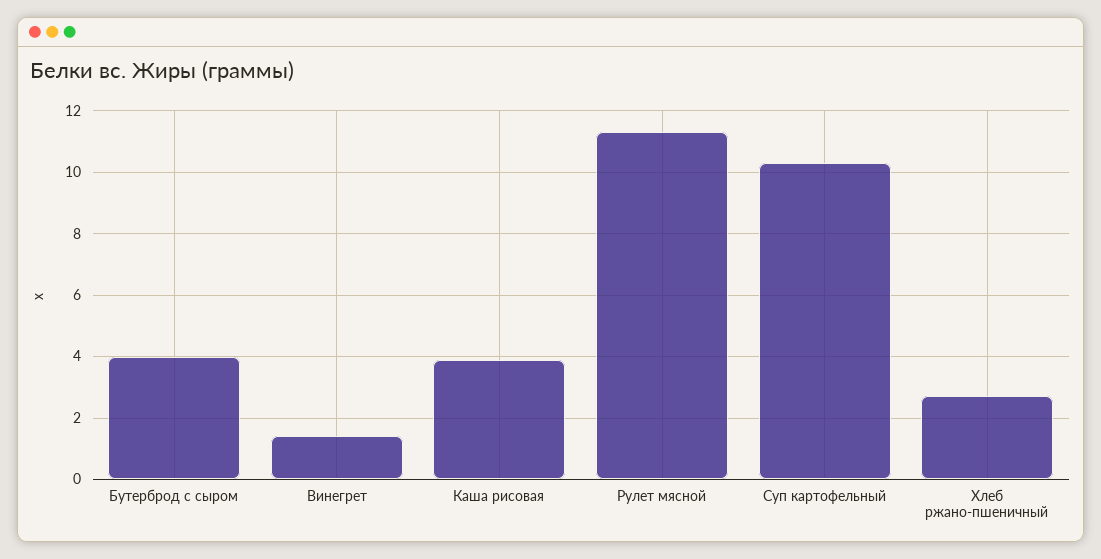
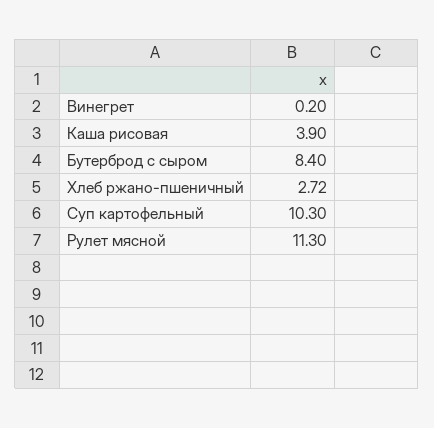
Бутерброд с сыром: 4 -> 8.4
Винегрет: 1.4 -> 0.2

